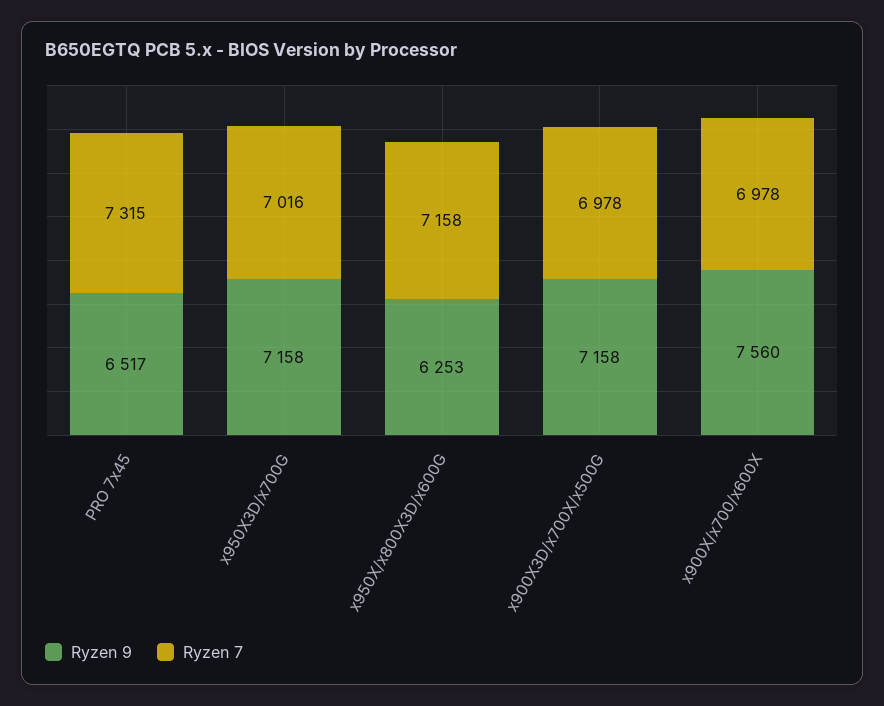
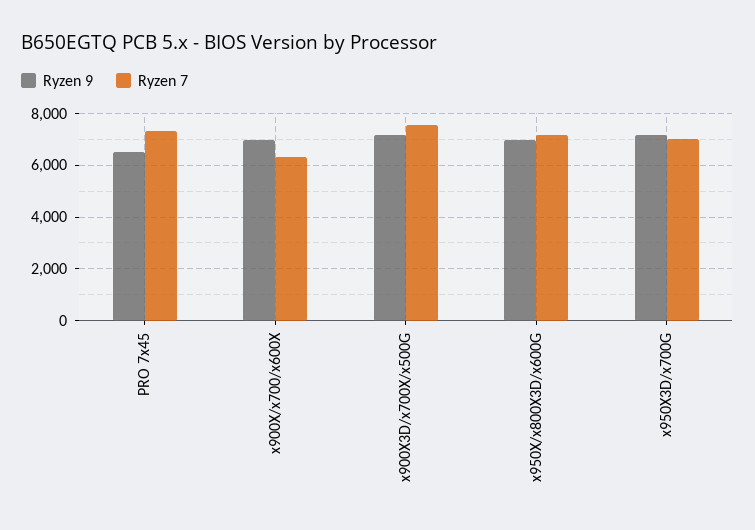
Ryzen 9, x950X/x800X3D/x600G: 6253 -> 7000
Ryzen 7, x900X3D/x700X/x500G: 6978 -> 7500
Ryzen 9, x900X/x700/x600X: 7560 -> 7000
Ryzen 7, x900X/x700/x600X: 6978 -> 6250

